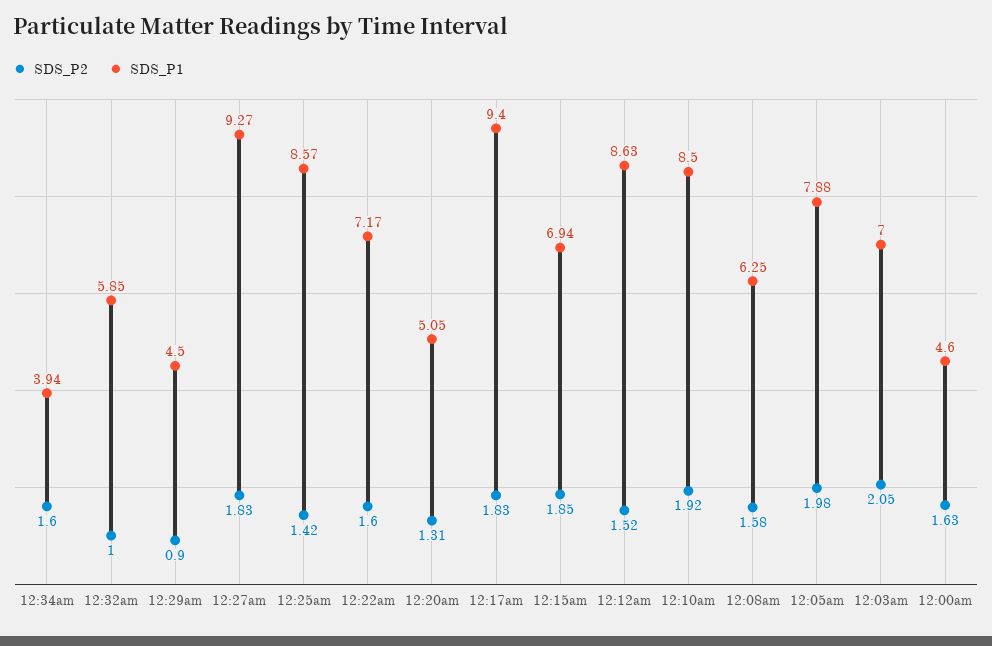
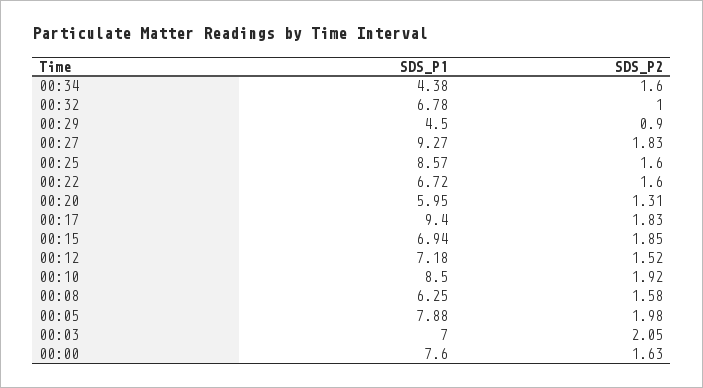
SDS_P1, 12:34am: 3.94 -> 4.38
SDS_P1, 12:32am: 5.85 -> 6.78
SDS_P2, 12:25am: 1.42 -> 1.6
SDS_P1, 12:22am: 7.17 -> 6.72
SDS_P1, 12:20am: 5.05 -> 5.95
SDS_P1, 12:12am: 8.63 -> 7.18
SDS_P1, 12:00am: 4.6 -> 7.6

